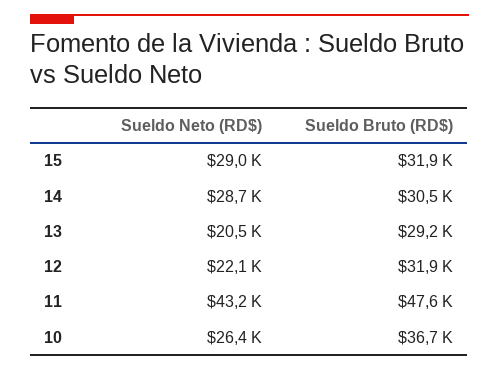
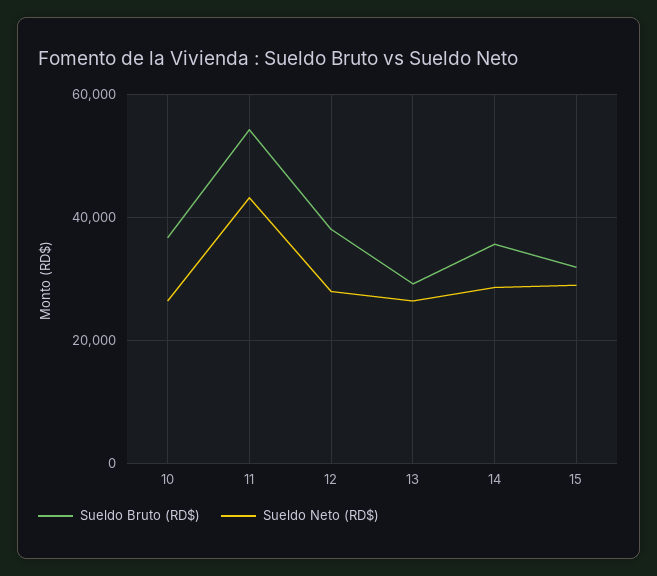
Sueldo Bruto (RD$), 14: 30500 -> 36000
Sueldo Neto (RD$), 13: 20500 -> 26000
Sueldo Neto (RD$), 12: 22100 -> 28000
Sueldo Bruto (RD$), 12: 31900 -> 38000
Sueldo Bruto (RD$), 11: 47600 -> 54000

